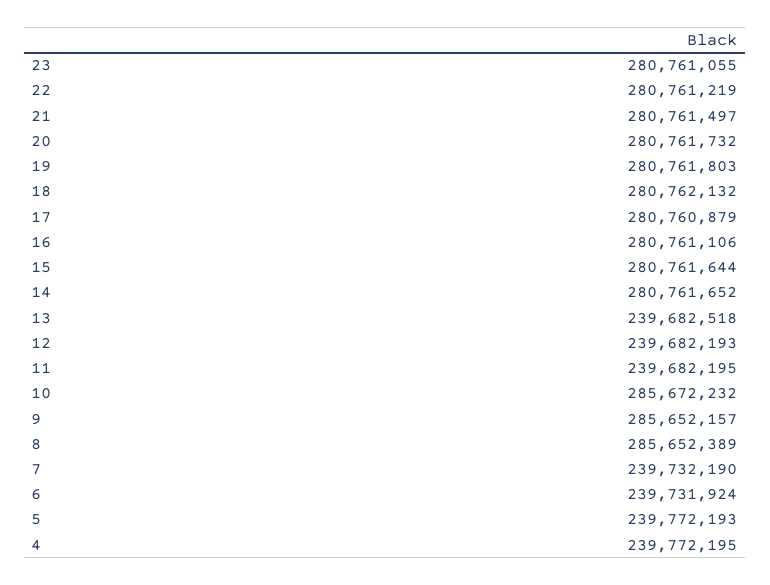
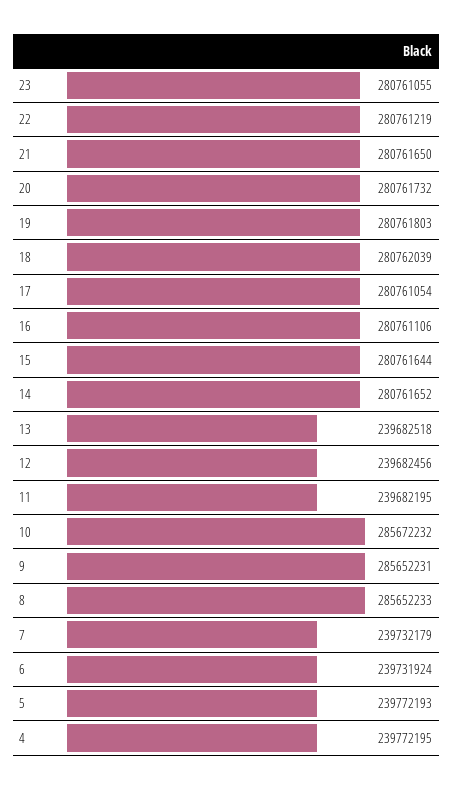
21: 280761497 -> 280761650
18: 280762132 -> 280762039
17: 280760879 -> 280761054
12: 239682193 -> 239682456
9: 285652157 -> 285652231
8: 285652389 -> 285652233
7: 239732190 -> 239732179

